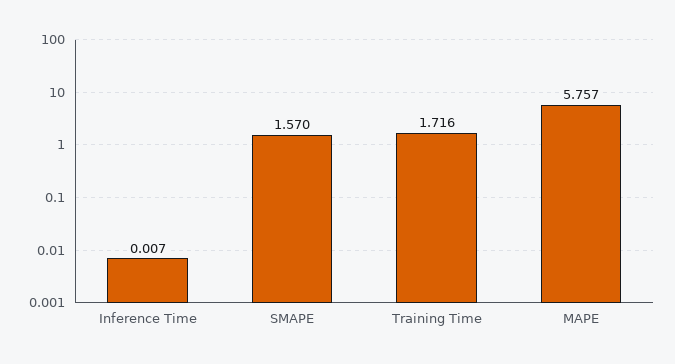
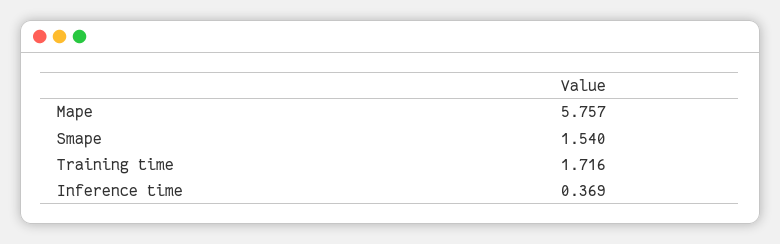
Inference Time: 0.007 -> 0.369
SMAPE: 1.57 -> 1.54

